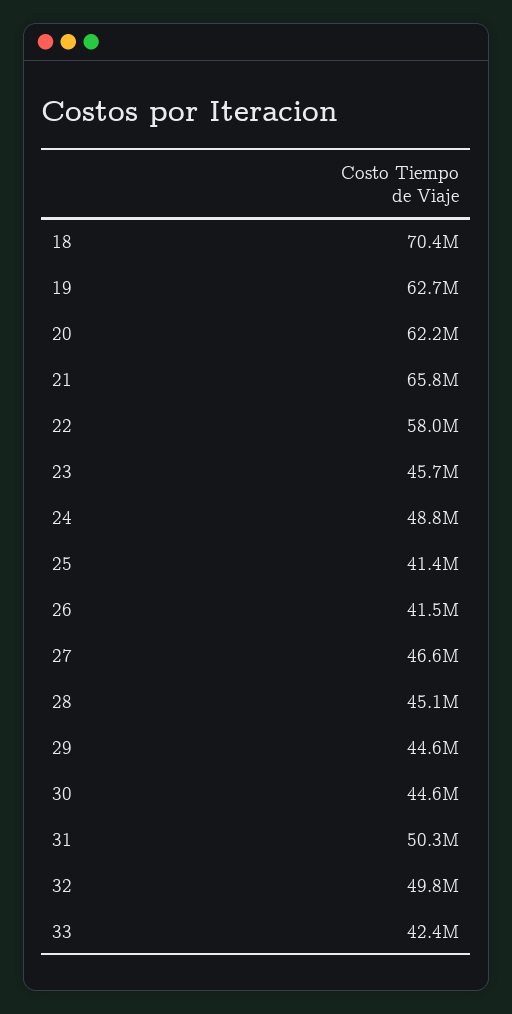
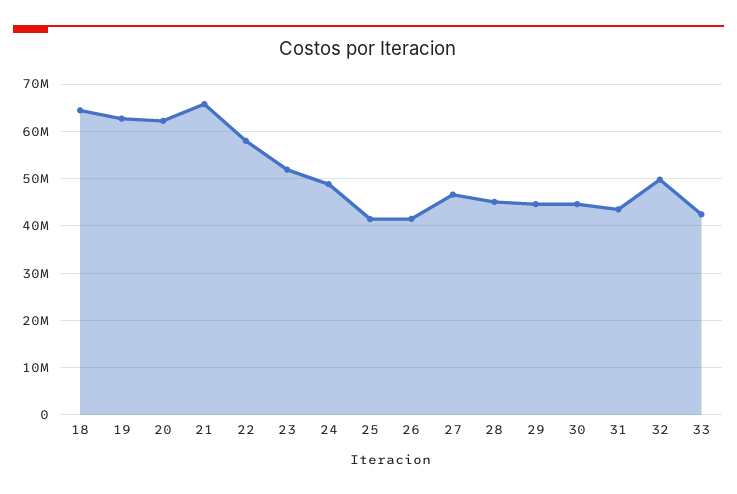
18: 70400000 -> 64000000
23: 45700000 -> 52000000
31: 50300000 -> 44000000

